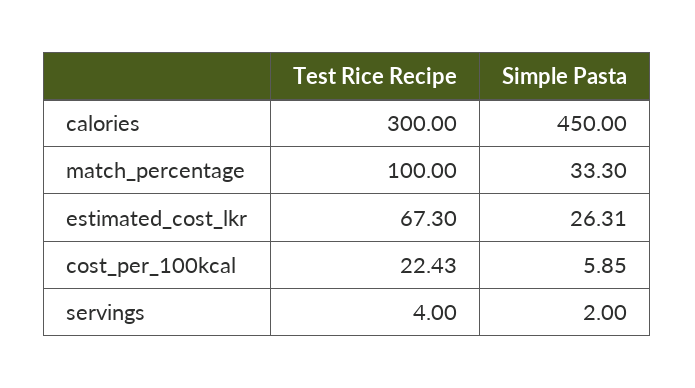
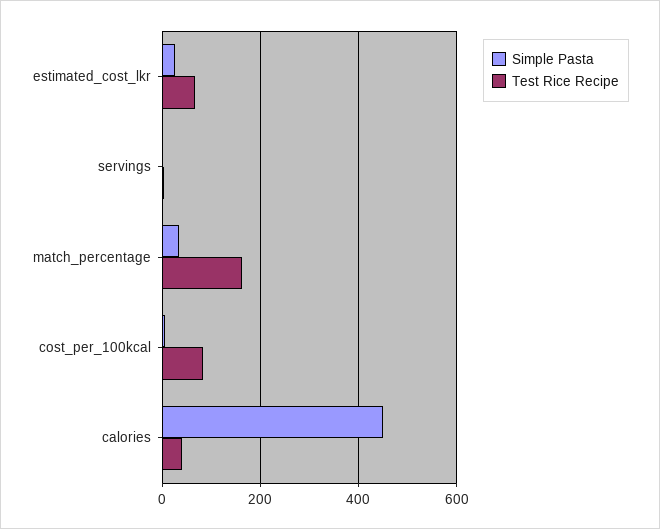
Test Rice Recipe, calories: 300 -> 40
Test Rice Recipe, match_percentage: 100 -> 160
Test Rice Recipe, cost_per_100kcal: 22.43 -> 80

